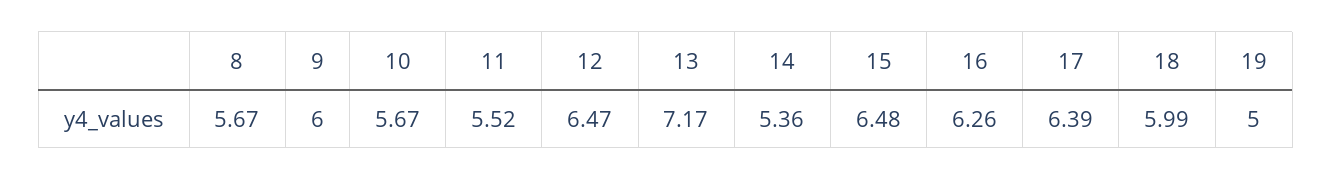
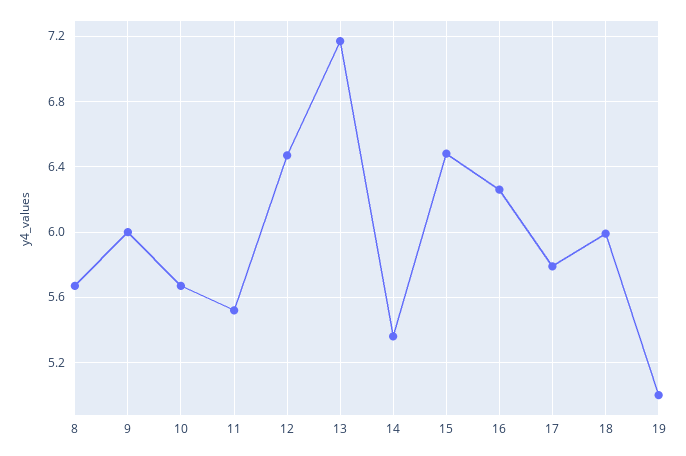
17: 6.39 -> 5.8

